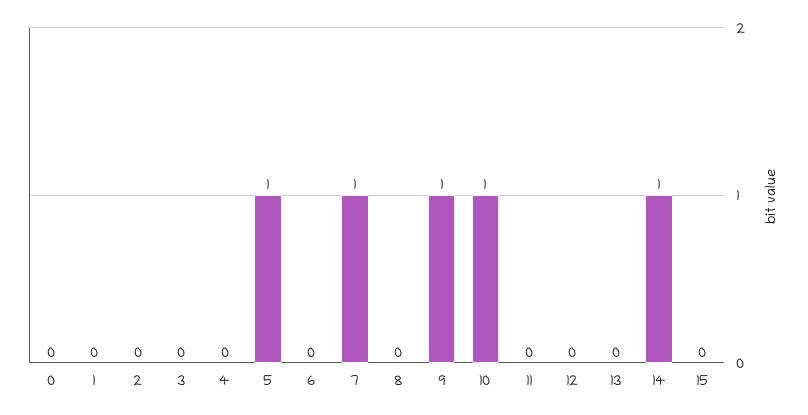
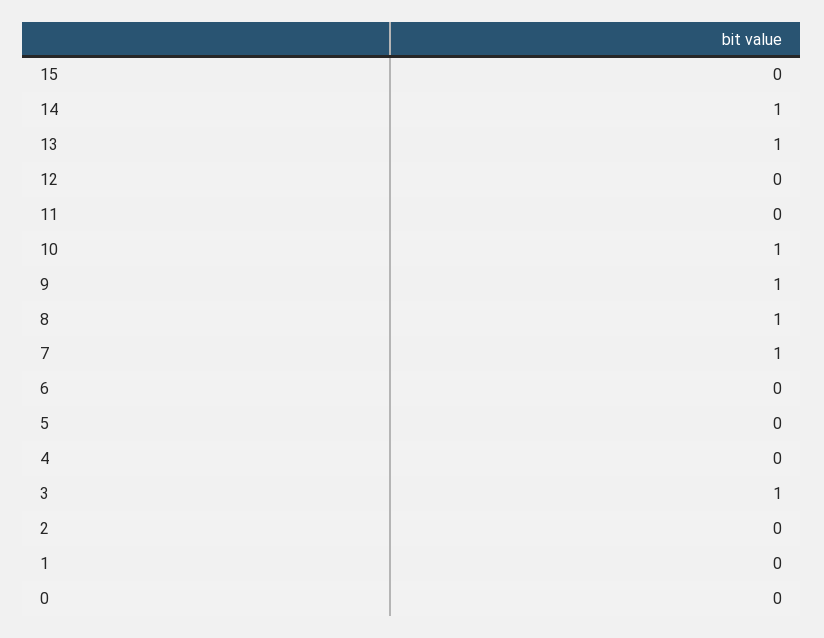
3: 0 -> 1
5: 1 -> 0
8: 0 -> 1
13: 0 -> 1

